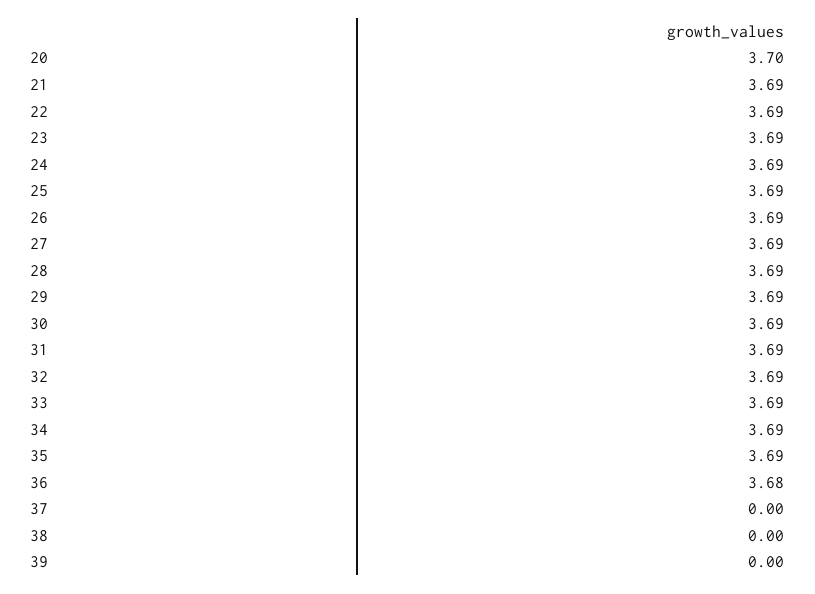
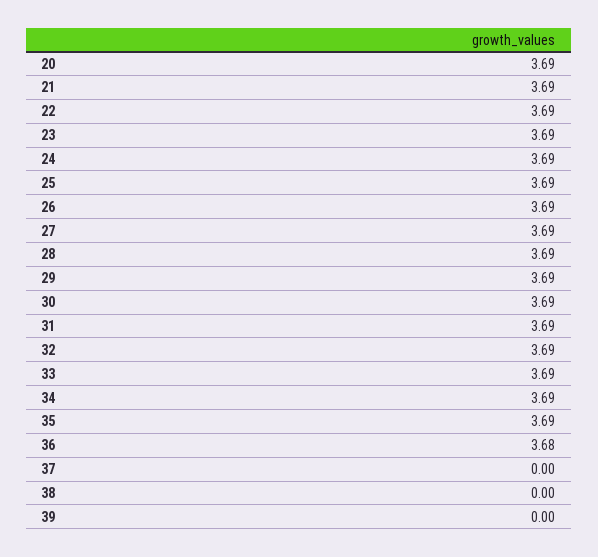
20: 3.7 -> 3.69

